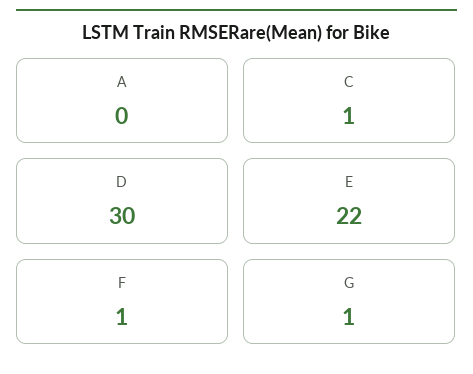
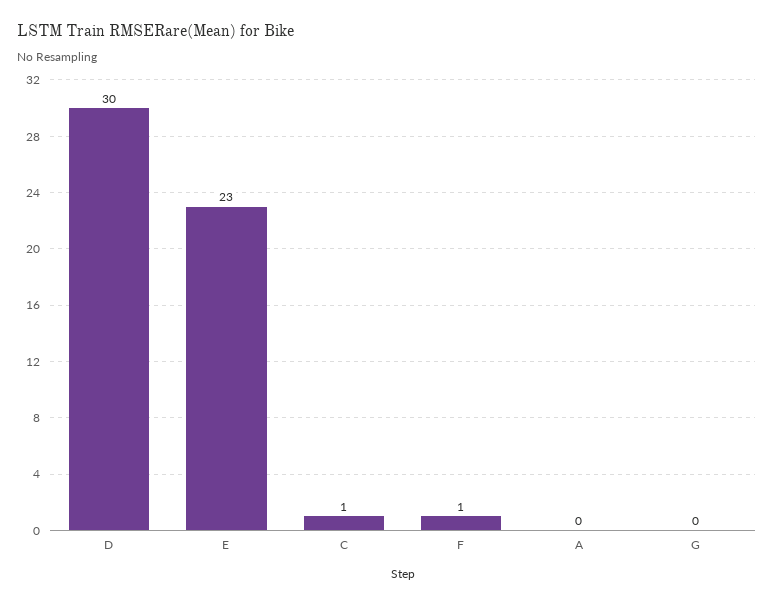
E: 22 -> 23
G: 1 -> 0

